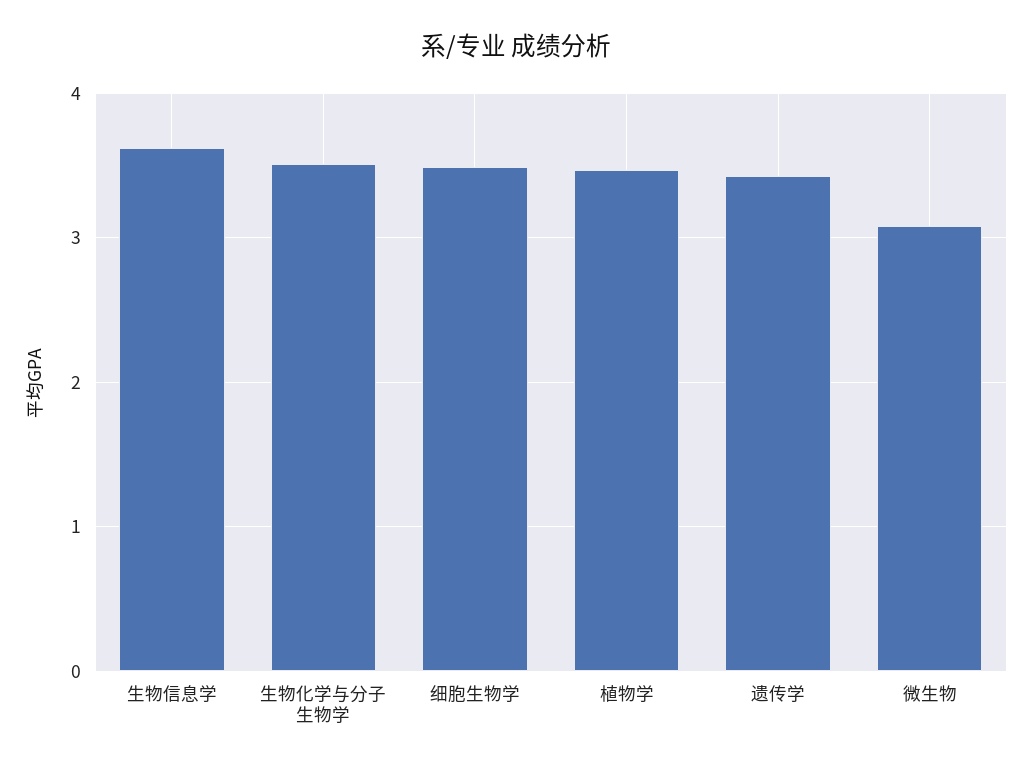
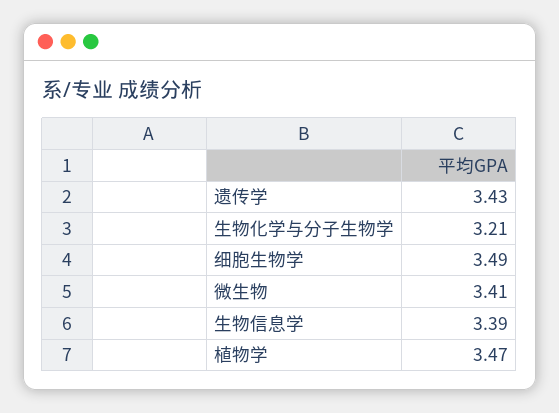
生物信息学: 3.6 -> 3.39
生物化学与分子生物学: 3.5 -> 3.21
微生物: 3.1 -> 3.41

